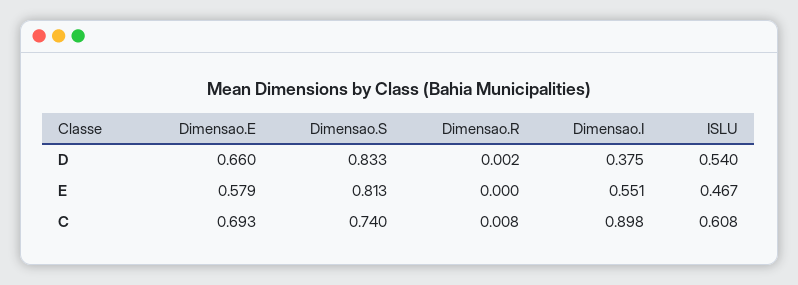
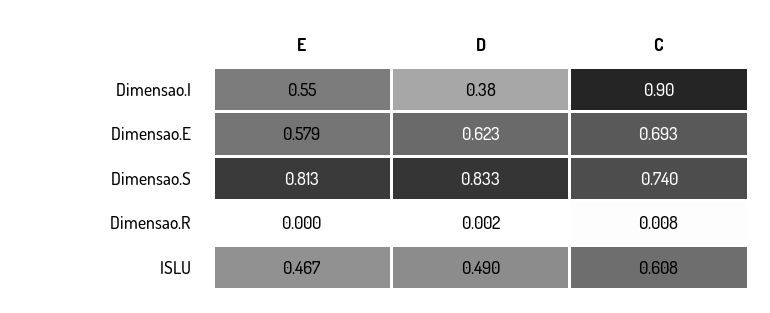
Dimensao.E, D: 0.66 -> 0.623
ISLU, D: 0.54 -> 0.49

